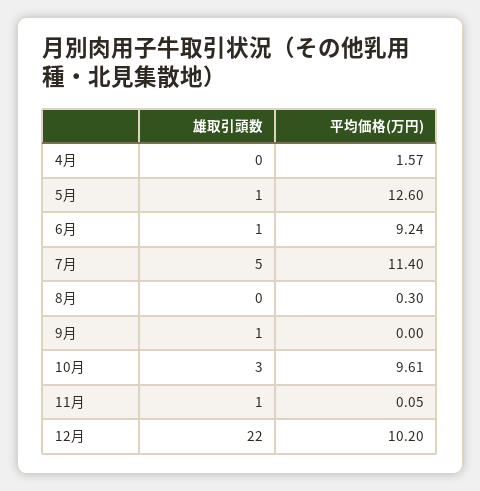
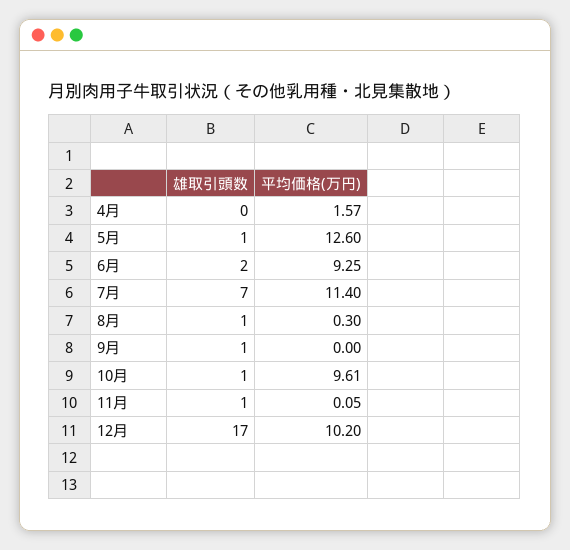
雄取引頭数, 6月: 1 -> 2
平均価格(万円), 6月: 9.24 -> 9.25
雄取引頭数, 7月: 5 -> 7
雄取引頭数, 8月: 0 -> 1
雄取引頭数, 10月: 3 -> 1
雄取引頭数, 12月: 22 -> 17

